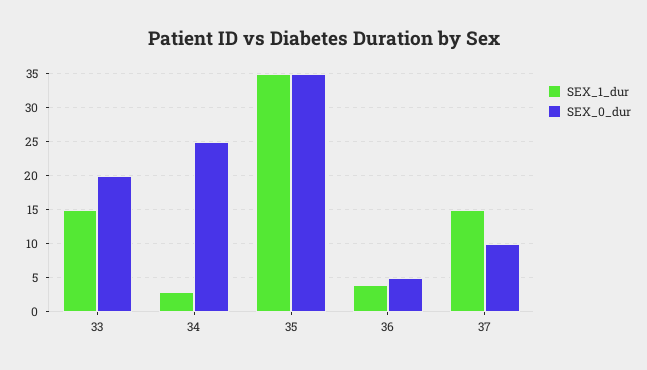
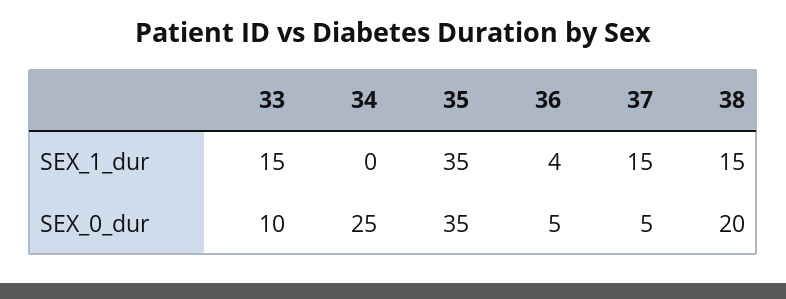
SEX_0_dur, 33: 20 -> 10
SEX_1_dur, 34: 3 -> 0
SEX_0_dur, 37: 10 -> 5
SEX_1_dur, 38: none -> 15
SEX_0_dur, 38: none -> 20

